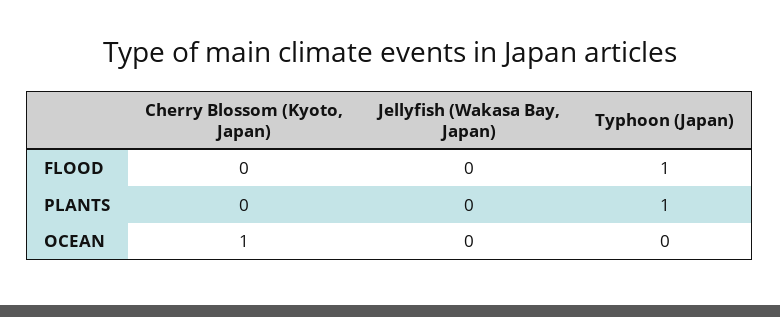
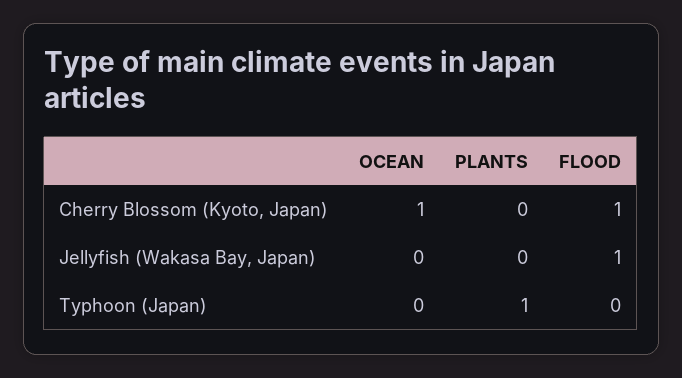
Cherry Blossom (Kyoto, Japan), FLOOD: 0 -> 1
Jellyfish (Wakasa Bay, Japan), FLOOD: 0 -> 1
Typhoon (Japan), FLOOD: 1 -> 0

